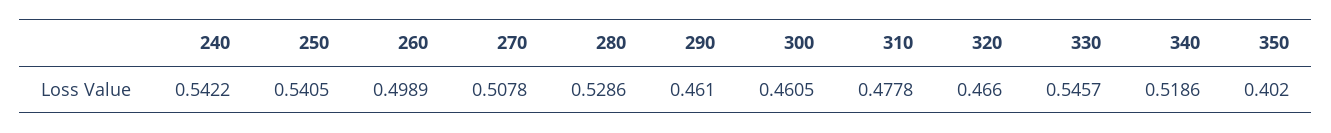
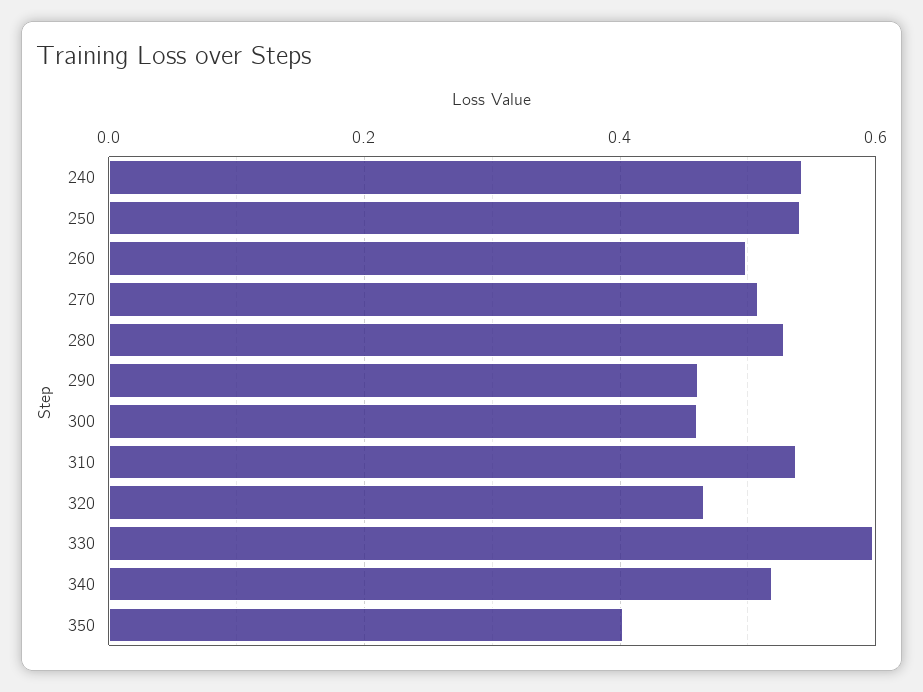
310: 0.4778 -> 0.54
330: 0.5457 -> 0.6

